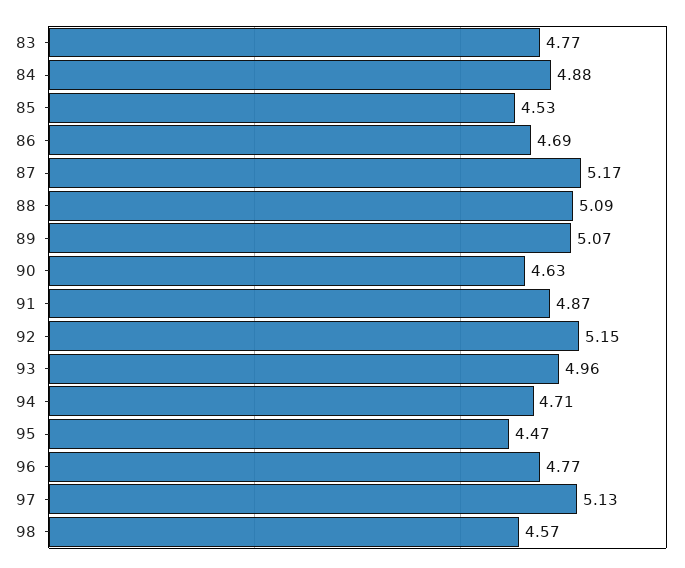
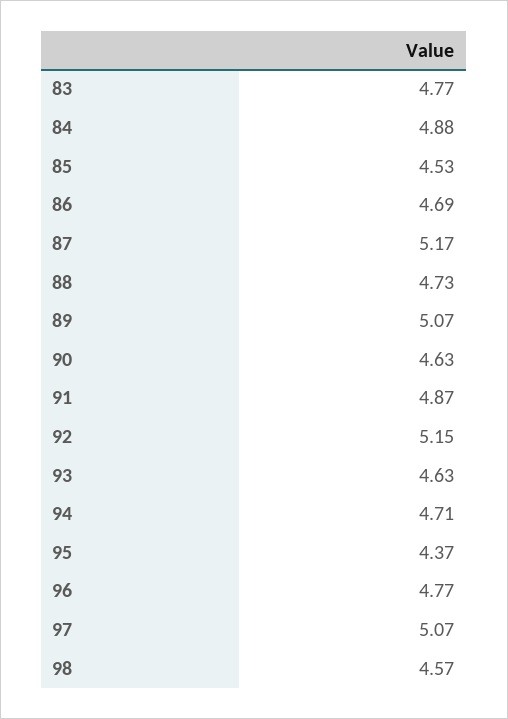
88: 5.09 -> 4.73
93: 4.96 -> 4.63
95: 4.47 -> 4.37
97: 5.13 -> 5.07

